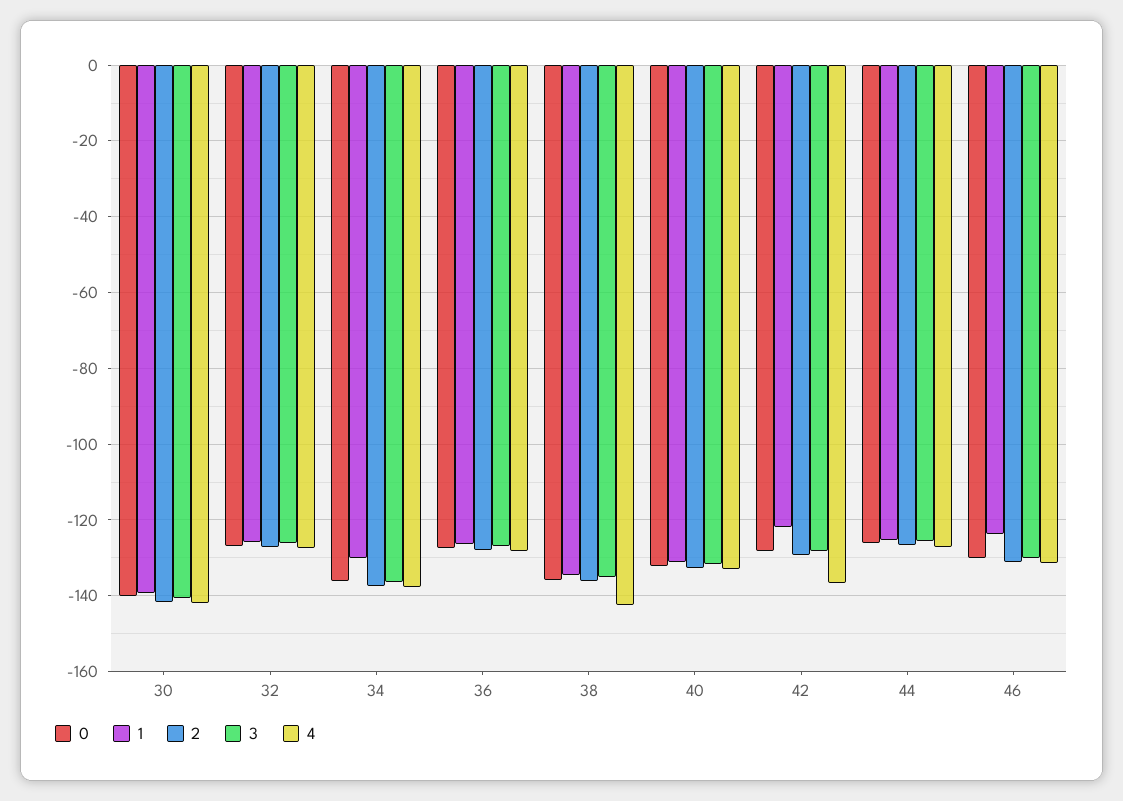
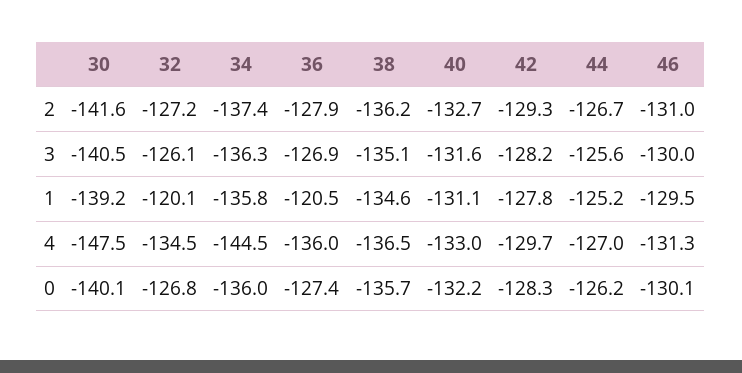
4, 30: -142 -> -147.5
1, 32: -126 -> -120.1
4, 32: -128 -> -134.5
1, 34: -130 -> -135.8
4, 34: -138 -> -144.5
1, 36: -126 -> -120.5
4, 36: -128 -> -136
4, 38: -142 -> -136.5
1, 42: -122 -> -127.8
4, 42: -136 -> -129.7
1, 46: -124 -> -129.5

